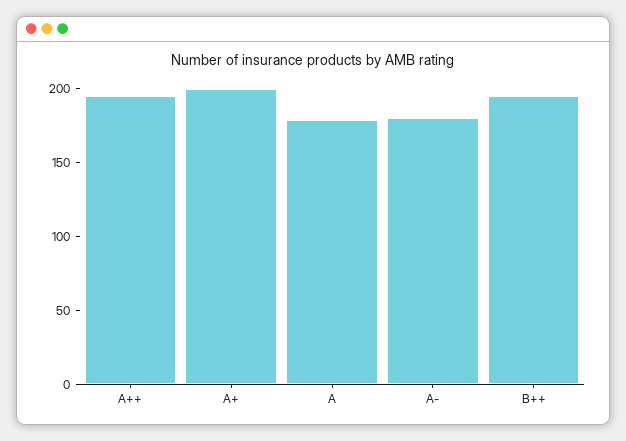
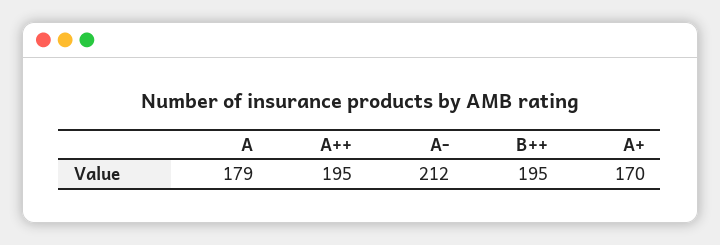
A+: 200 -> 170
A-: 180 -> 212

